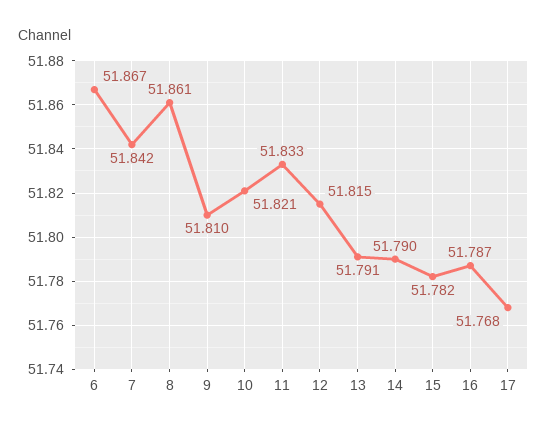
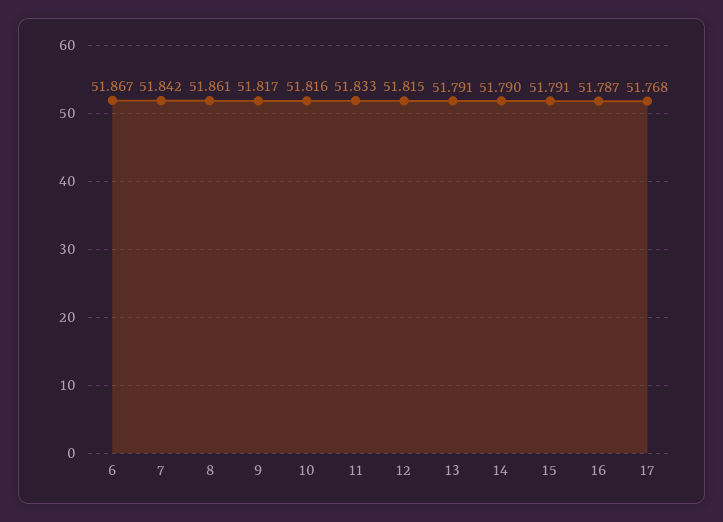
9: 51.81 -> 51.817
10: 51.821 -> 51.816
15: 51.782 -> 51.791

